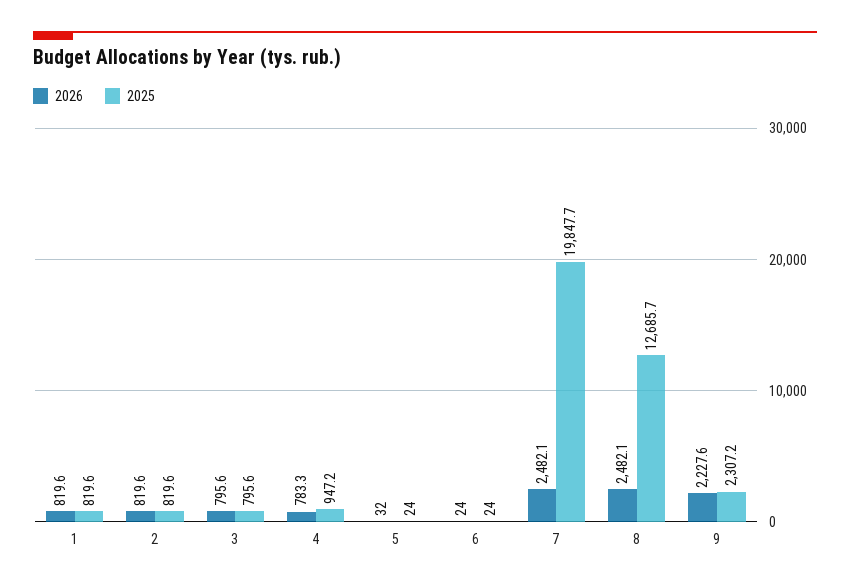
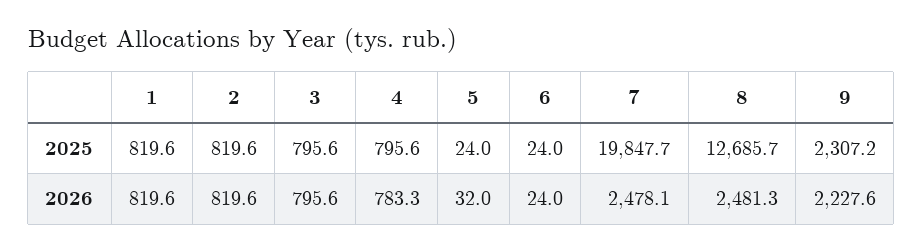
2025, 4: 947.2 -> 795.6
2026, 7: 2482.1 -> 2478.1
2026, 8: 2482.1 -> 2481.3

